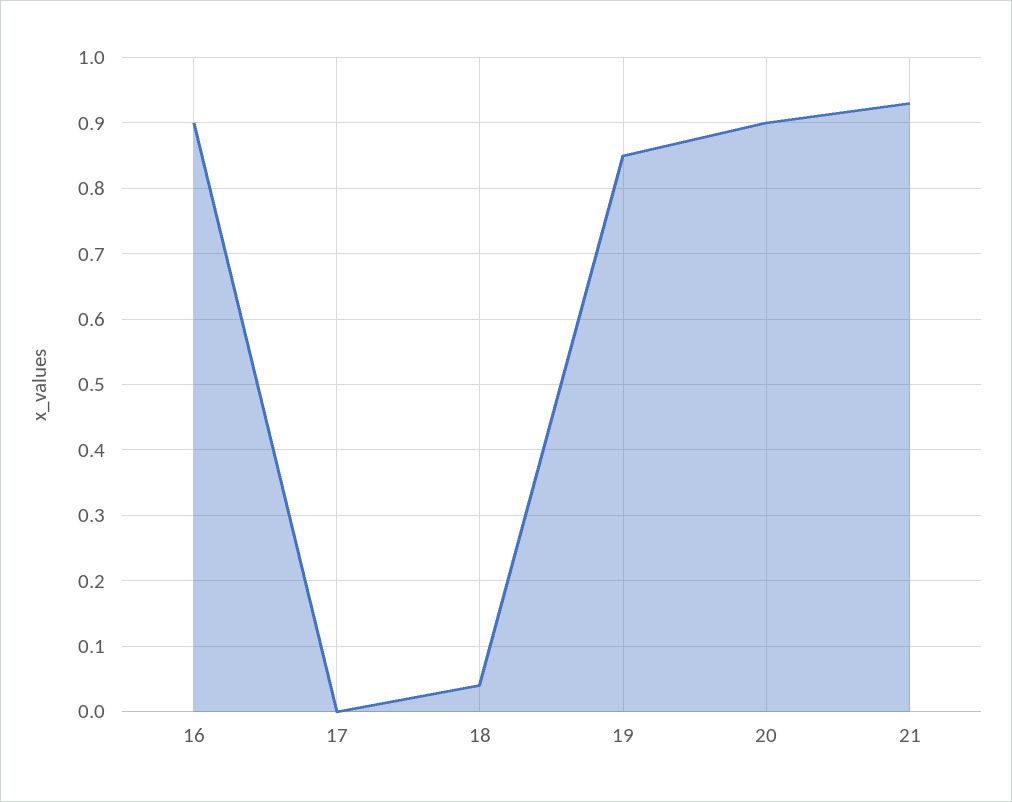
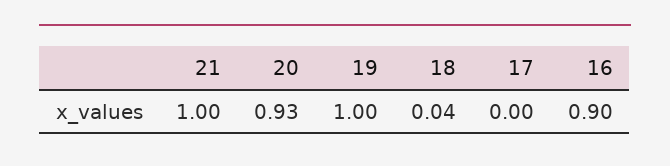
19: 0.85 -> 1
20: 0.9 -> 0.93
21: 0.93 -> 1

